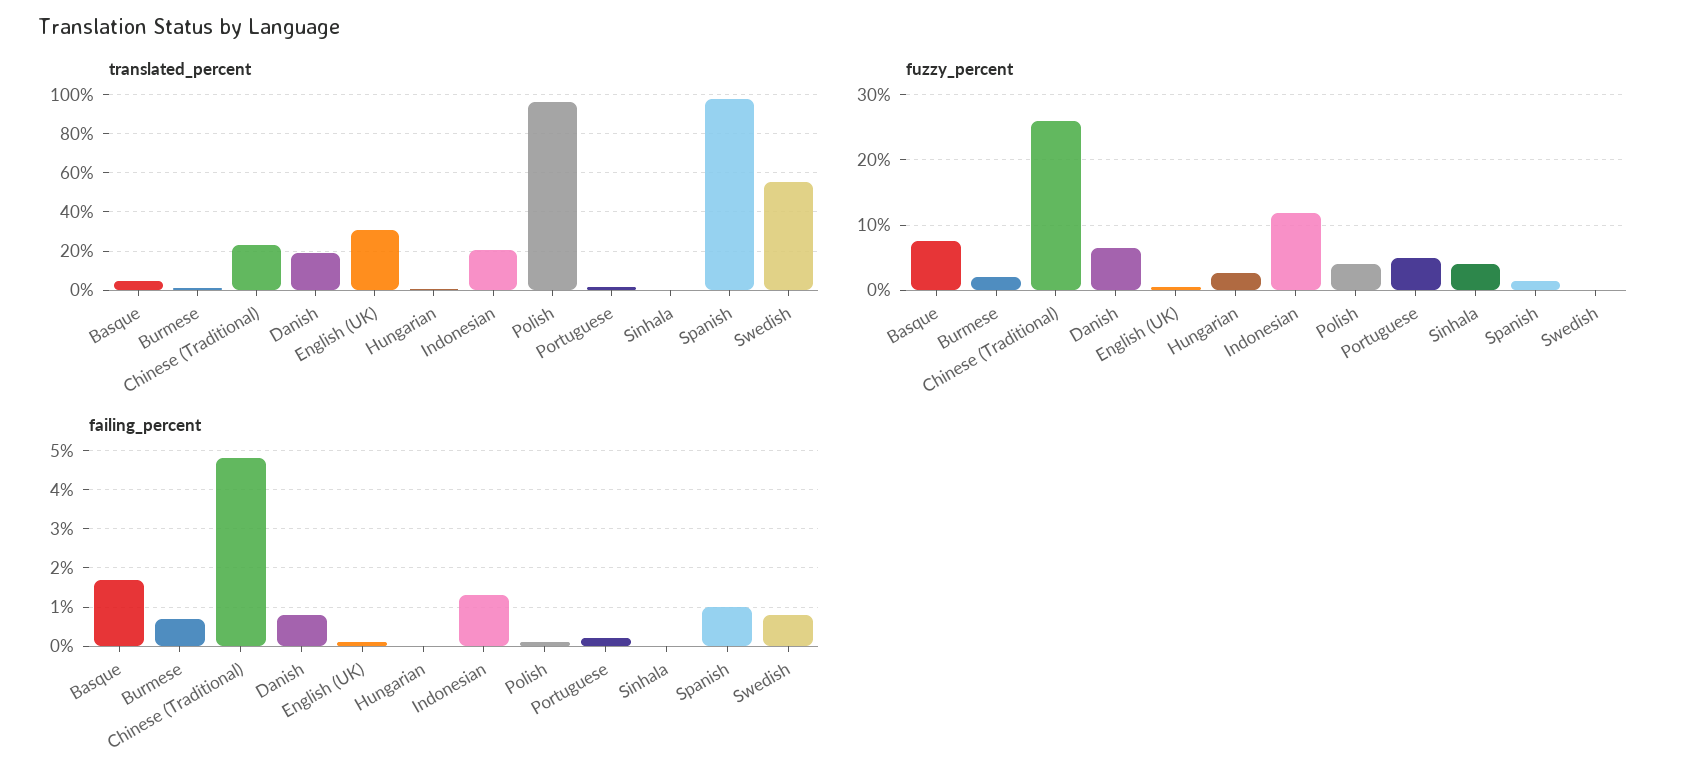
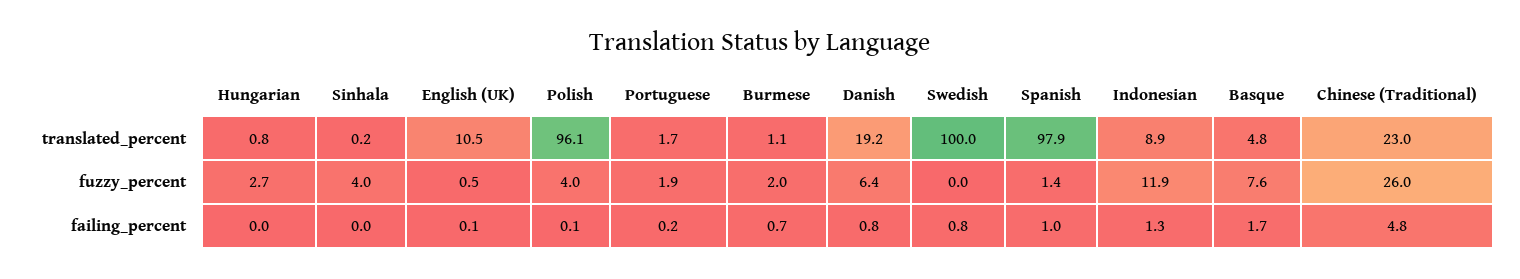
translated_percent, English (UK): 30 -> 10.5
translated_percent, Indonesian: 20 -> 8.9
translated_percent, Swedish: 55 -> 100
fuzzy_percent, Portuguese: 5 -> 1.9

